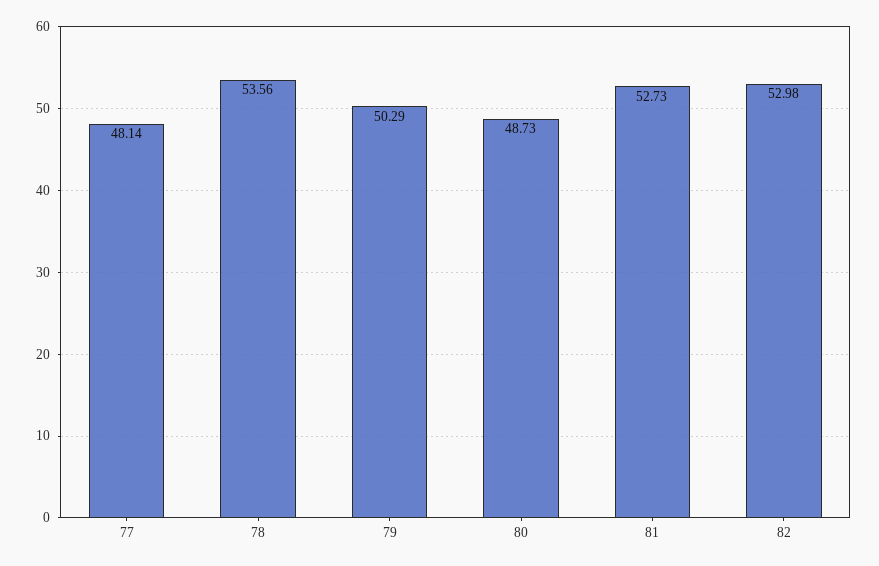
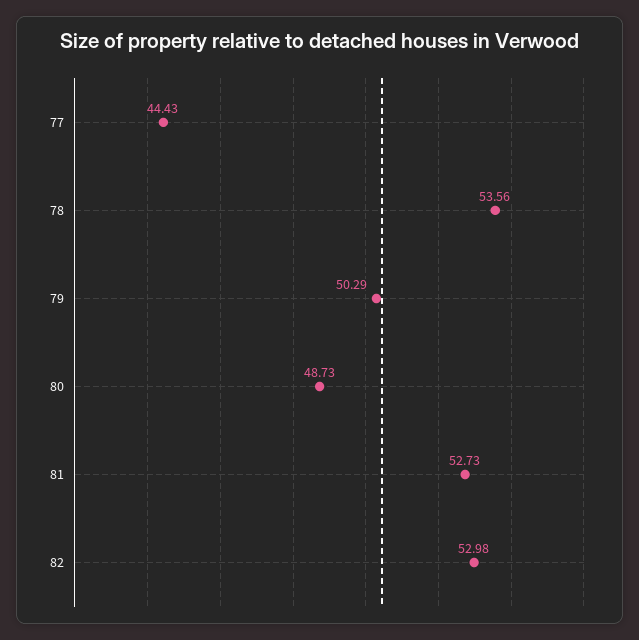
77: 48.14 -> 44.43

